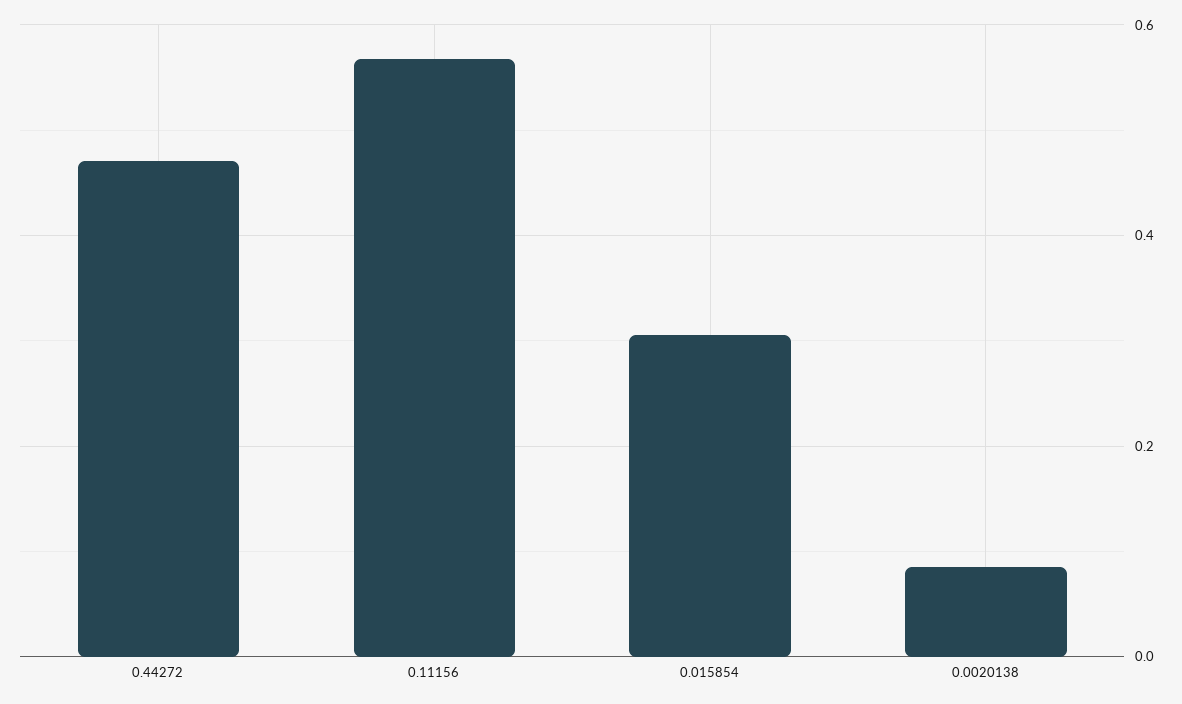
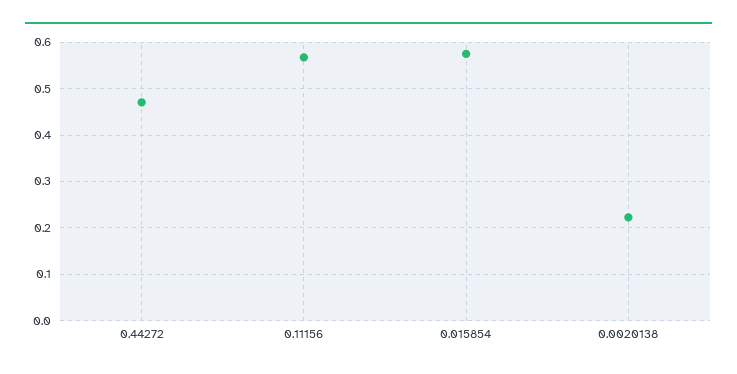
0.015854: 0.3 -> 0.58
0.0020138: 0.08 -> 0.22

